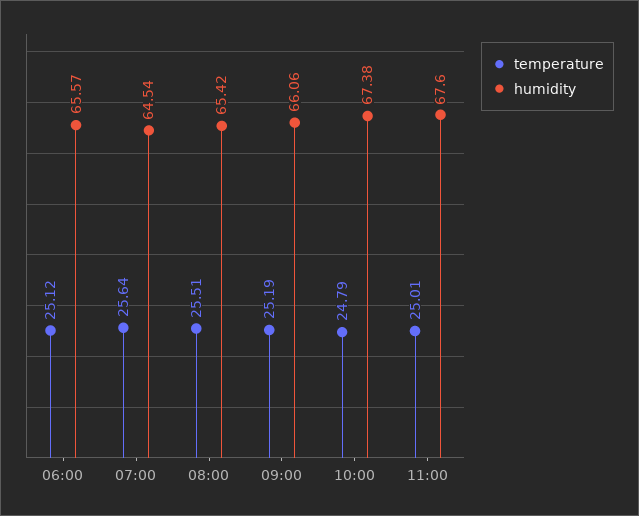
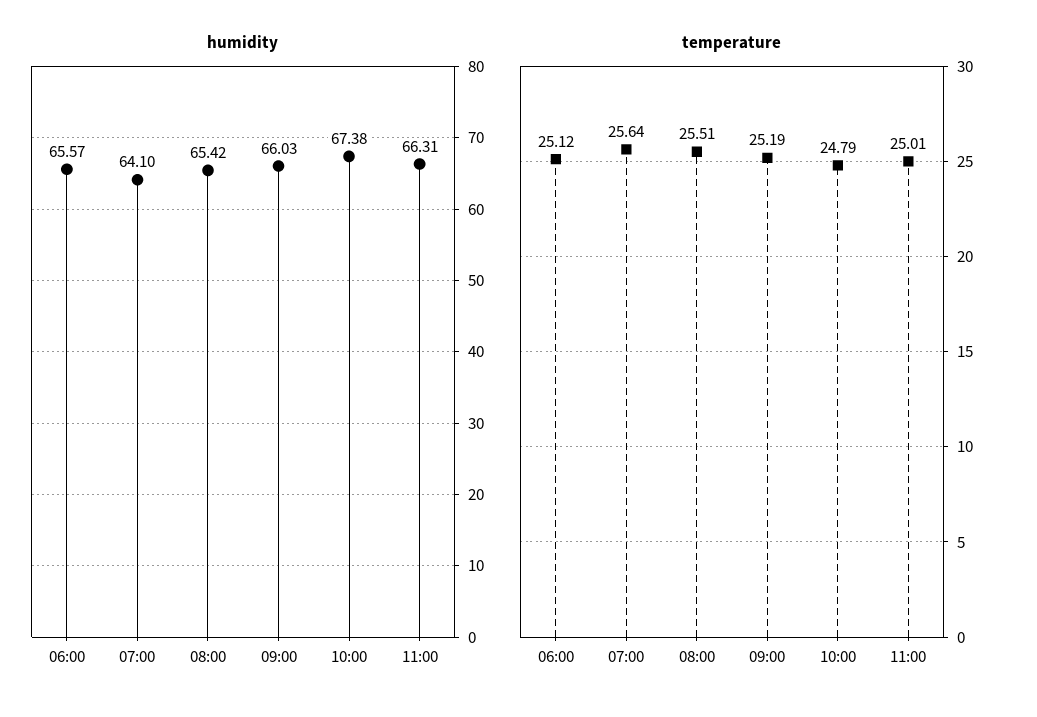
humidity, 07:00: 64.54 -> 64.1
humidity, 09:00: 66.06 -> 66.03
humidity, 11:00: 67.6 -> 66.31

